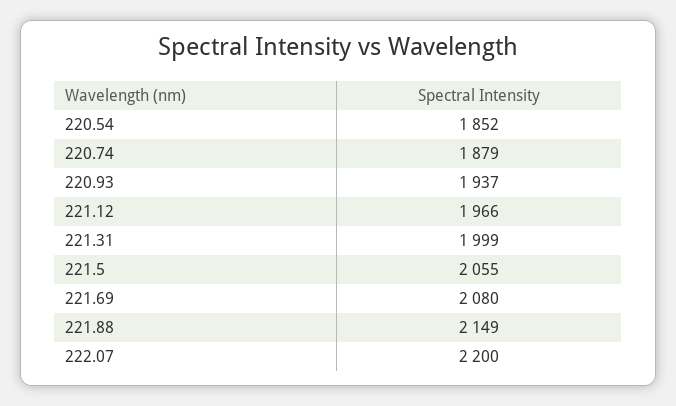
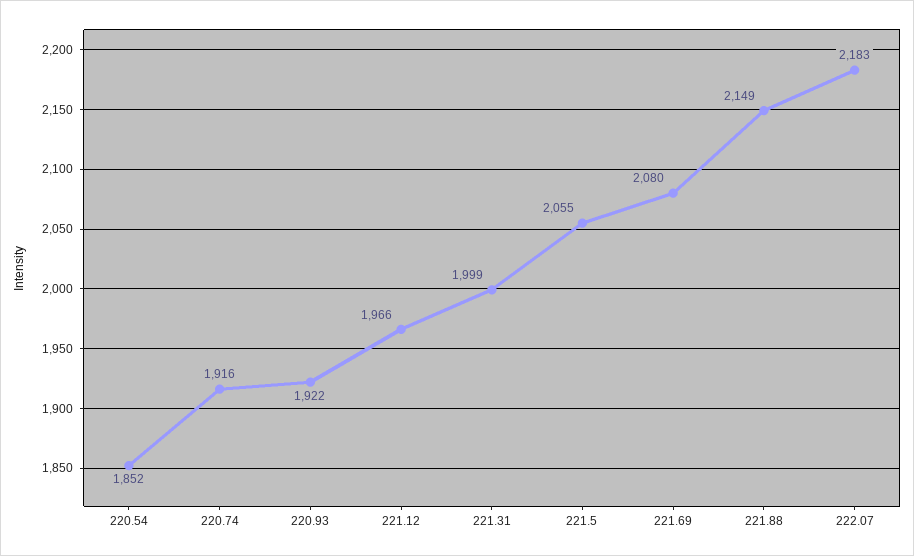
220.74: 1879 -> 1916
220.93: 1937 -> 1922
222.07: 2200 -> 2183

